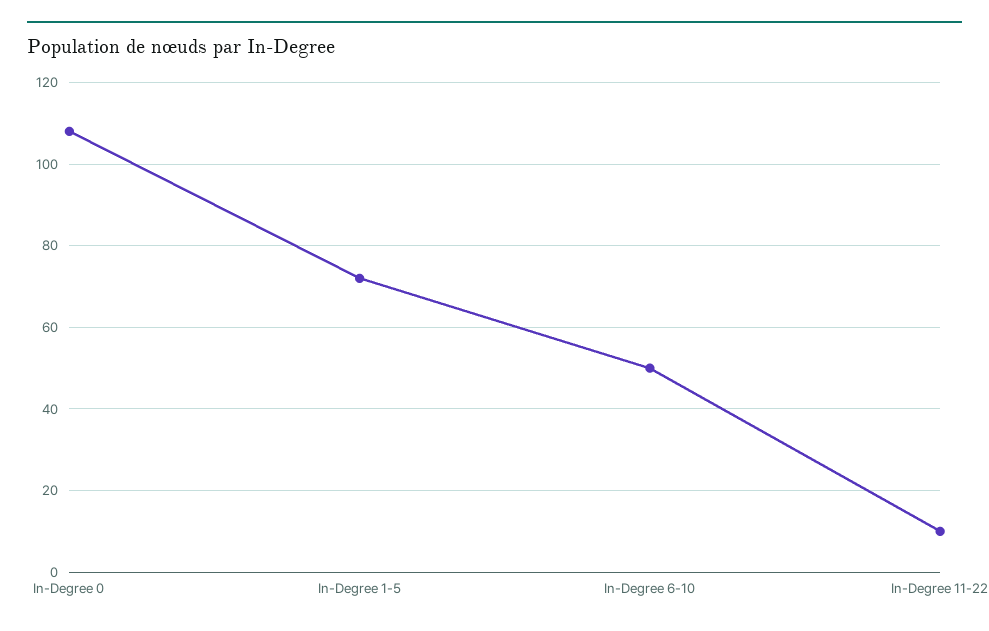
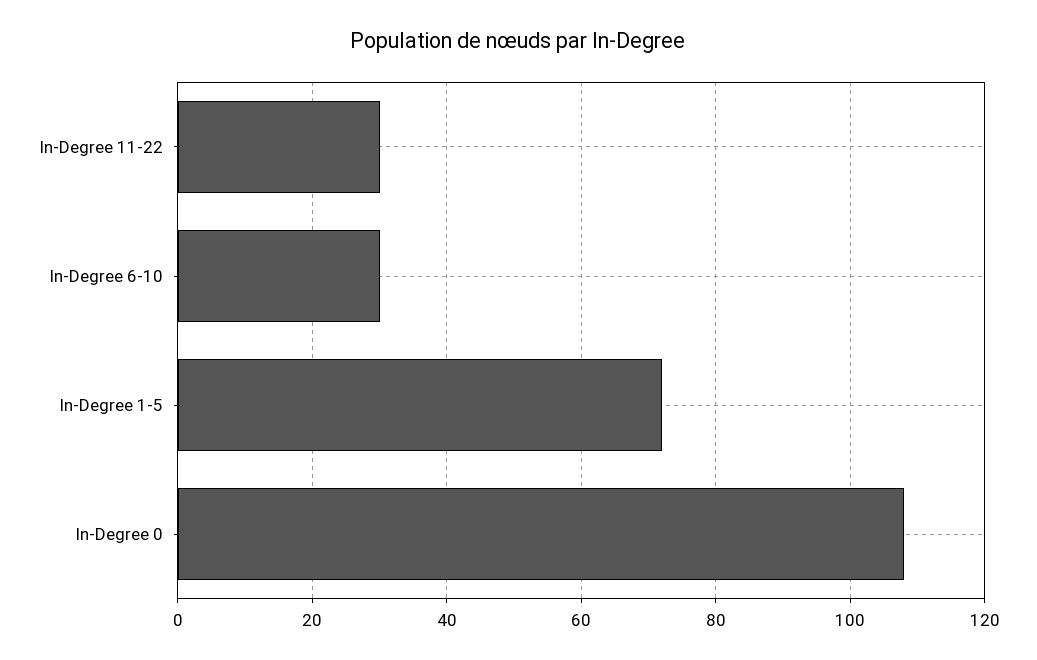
In-Degree 6-10: 50 -> 30
In-Degree 11-22: 10 -> 30

